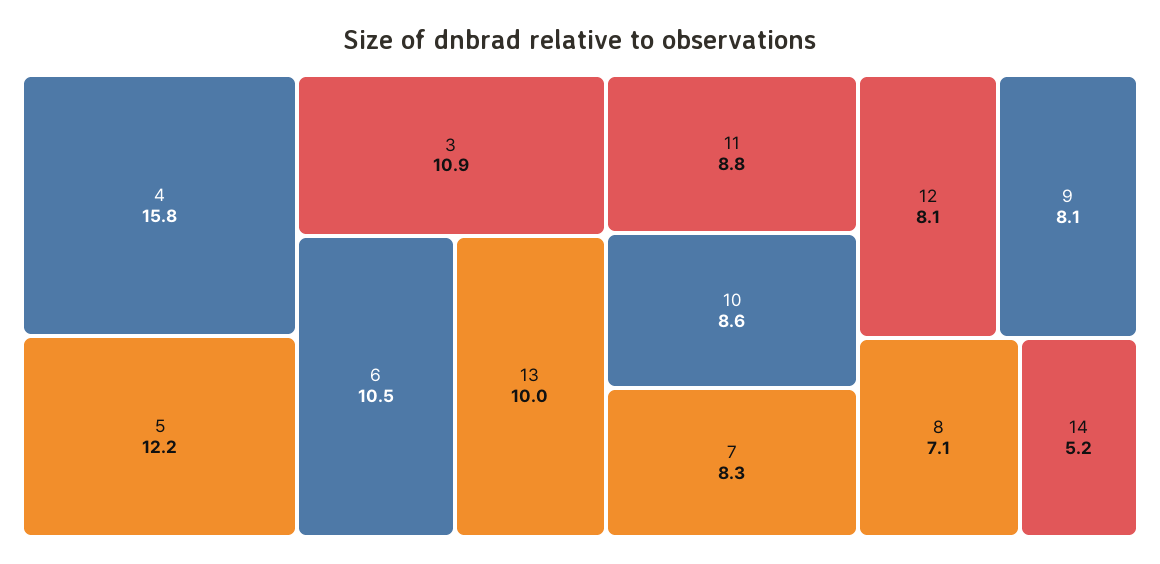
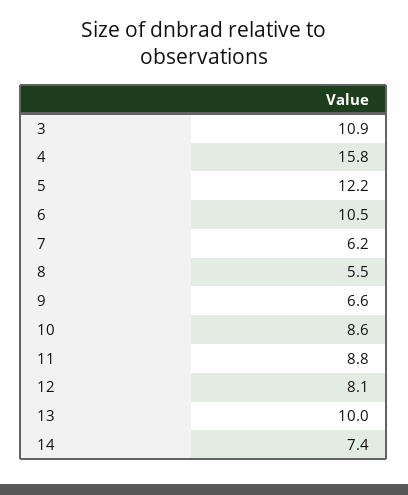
7: 8.3 -> 6.2
9: 8.1 -> 6.6
8: 7.1 -> 5.5
14: 5.2 -> 7.4

